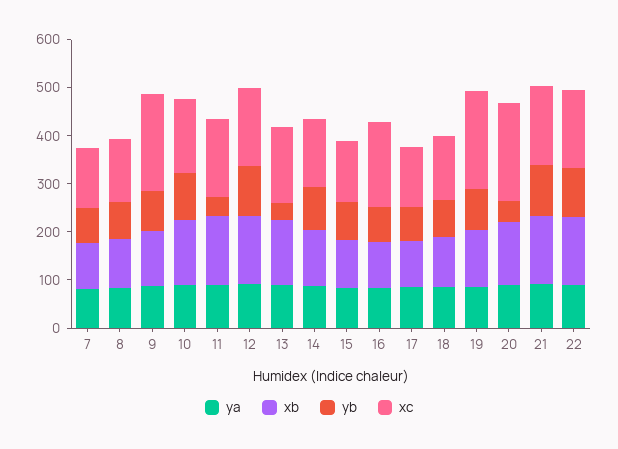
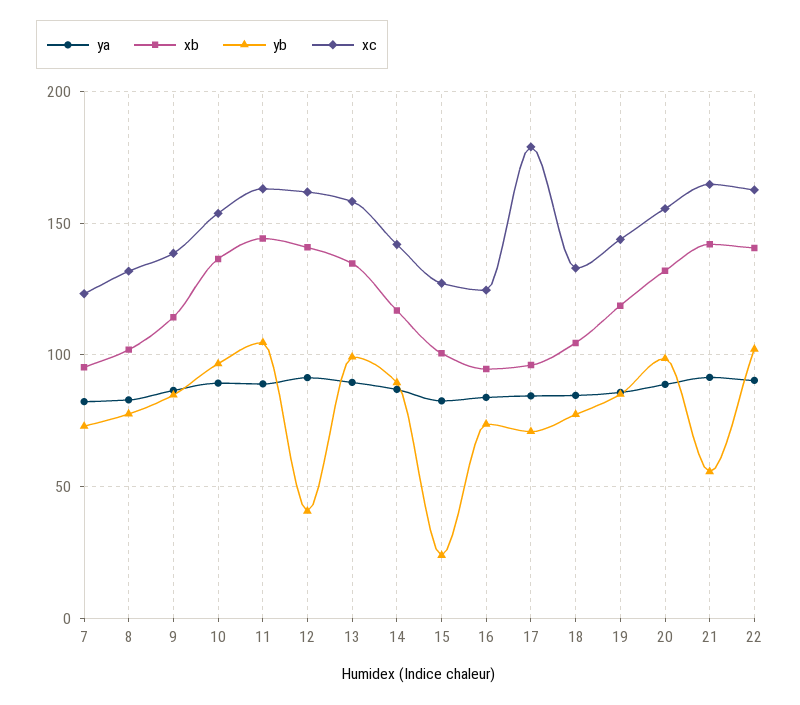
xc, 9: 200 -> 140
yb, 11: 40 -> 105
yb, 12: 100 -> 40
yb, 13: 40 -> 100
yb, 15: 80 -> 25
xc, 16: 180 -> 125
xc, 17: 120 -> 180
xc, 19: 200 -> 145
yb, 20: 40 -> 100
xc, 20: 200 -> 155
yb, 21: 100 -> 55

